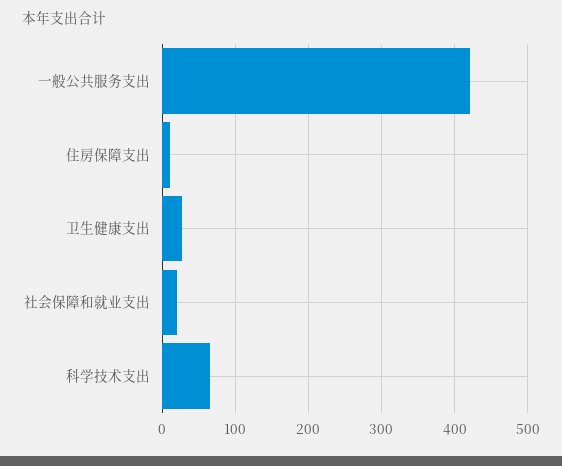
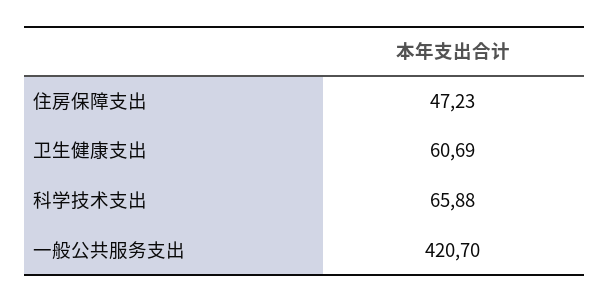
住房保障支出: 10 -> 47.23
卫生健康支出: 30 -> 60.69
社会保障和就业支出: 20 -> none

